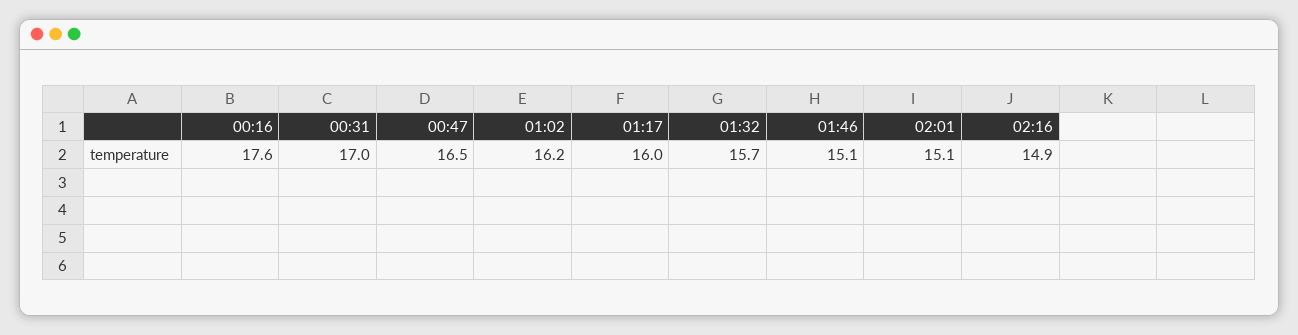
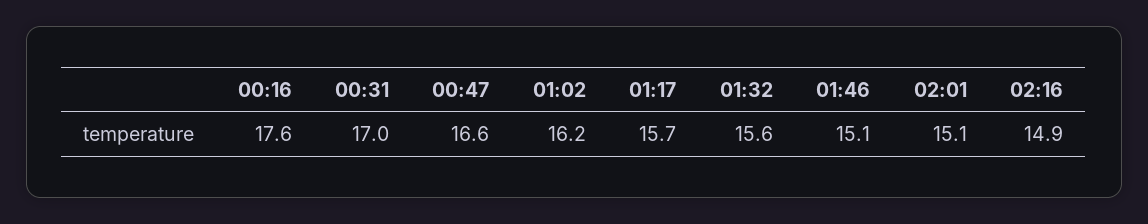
00:47: 16.5 -> 16.6
01:17: 16 -> 15.7
01:32: 15.7 -> 15.6

